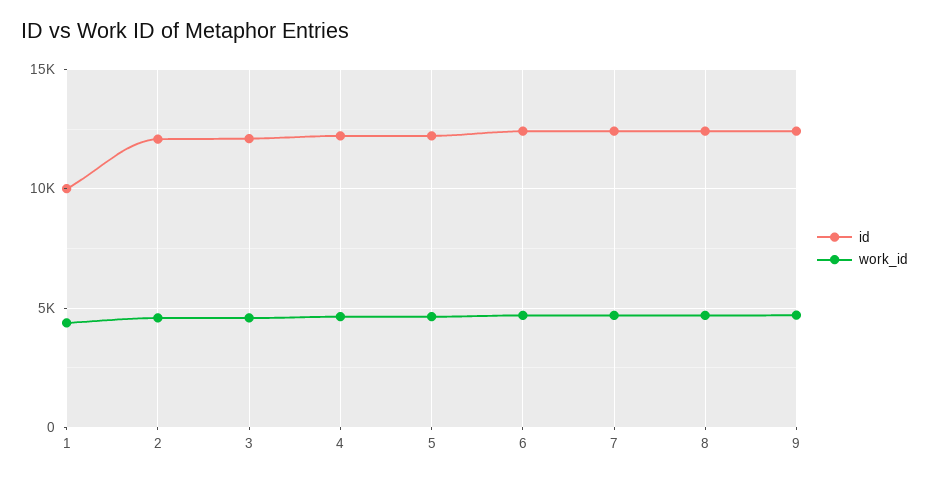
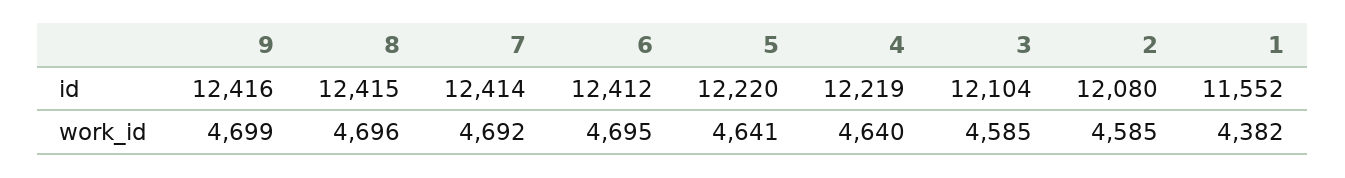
id, 1: 10000 -> 11552

